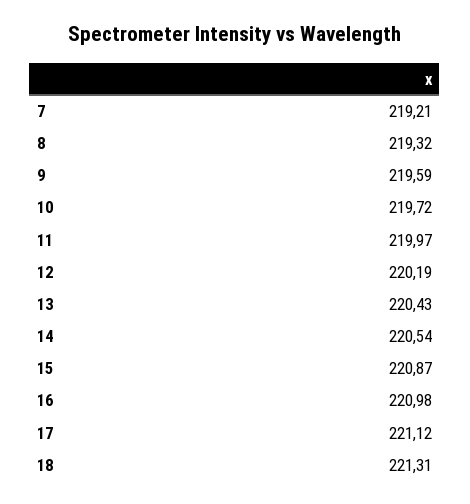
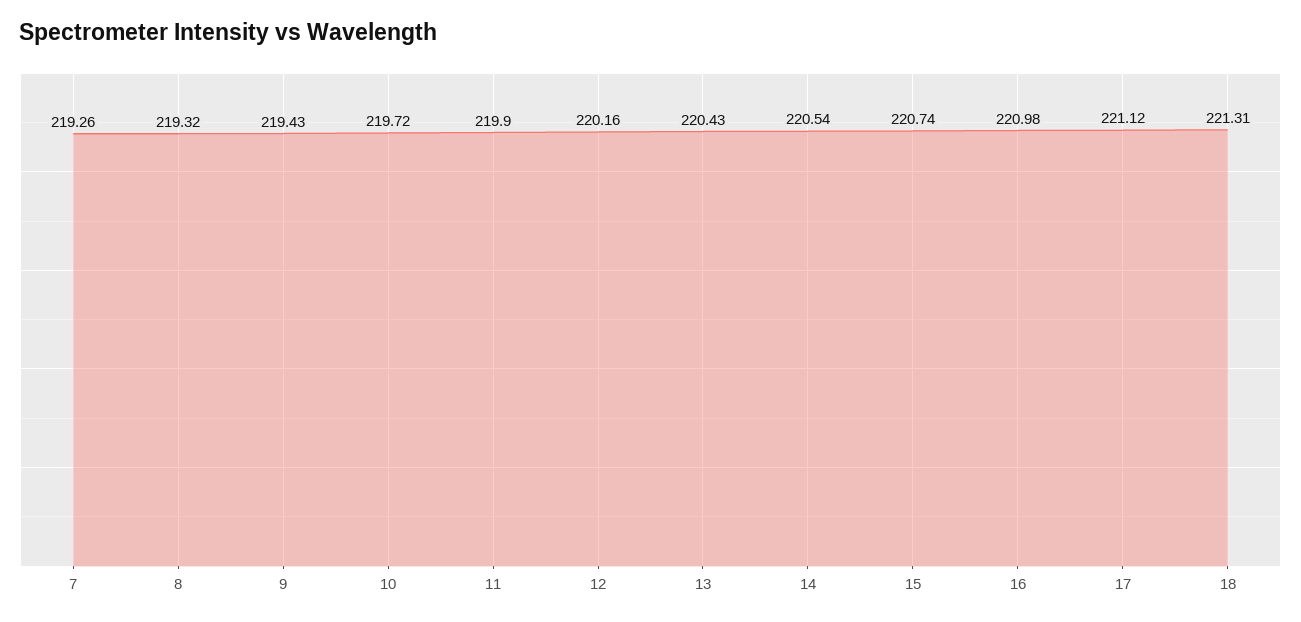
7: 219.21 -> 219.26
9: 219.59 -> 219.43
11: 219.97 -> 219.9
12: 220.19 -> 220.16
15: 220.87 -> 220.74

